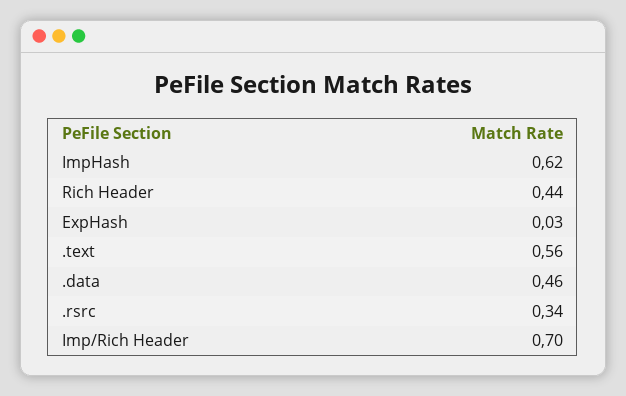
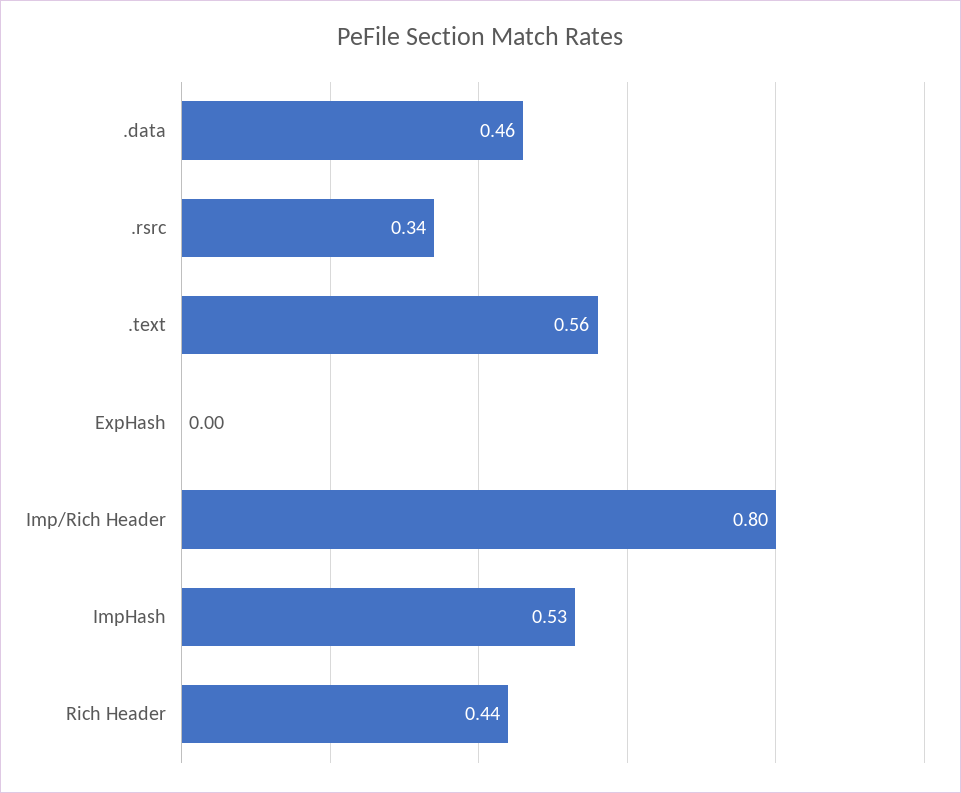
ImpHash: 0.62 -> 0.53
ExpHash: 0.03 -> 0
Imp/Rich Header: 0.7 -> 0.8

